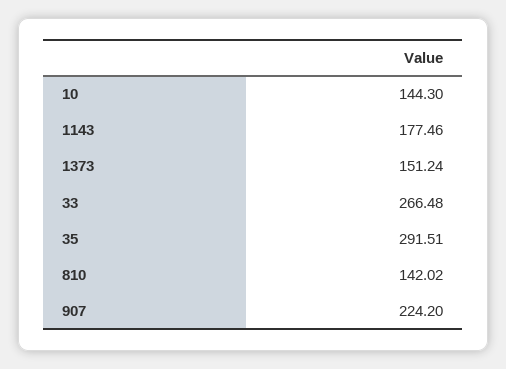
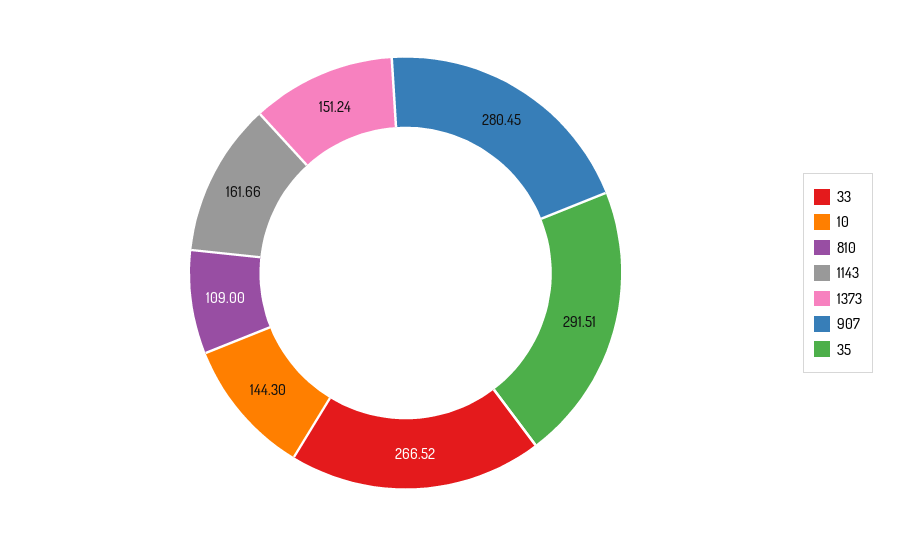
1143: 177.46 -> 161.66
33: 266.48 -> 266.52
810: 142.02 -> 109
907: 224.2 -> 280.45

